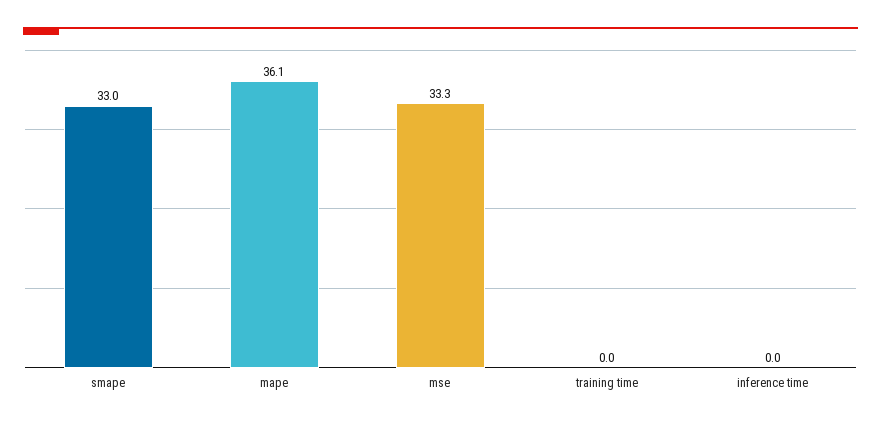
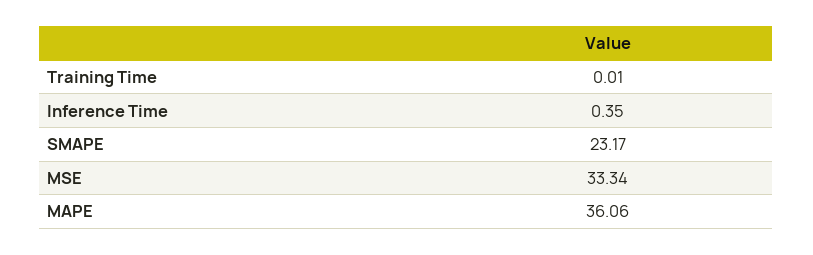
smape: 33 -> 23.17
inference time: 0 -> 0.35

